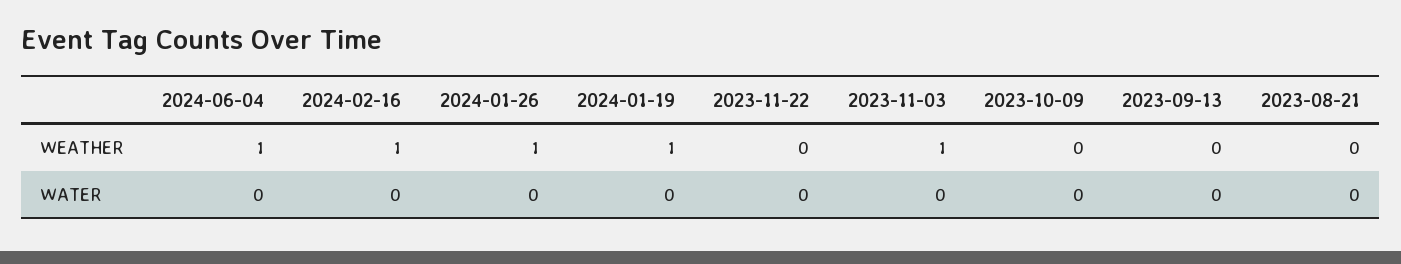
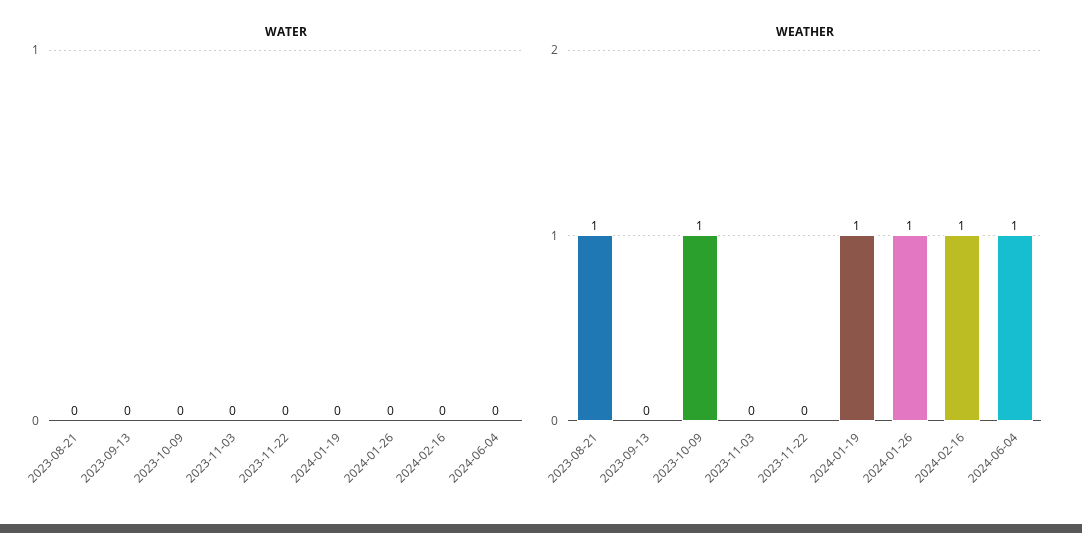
WEATHER, 2023-11-03: 1 -> 0
WEATHER, 2023-10-09: 0 -> 1
WEATHER, 2023-08-21: 0 -> 1

